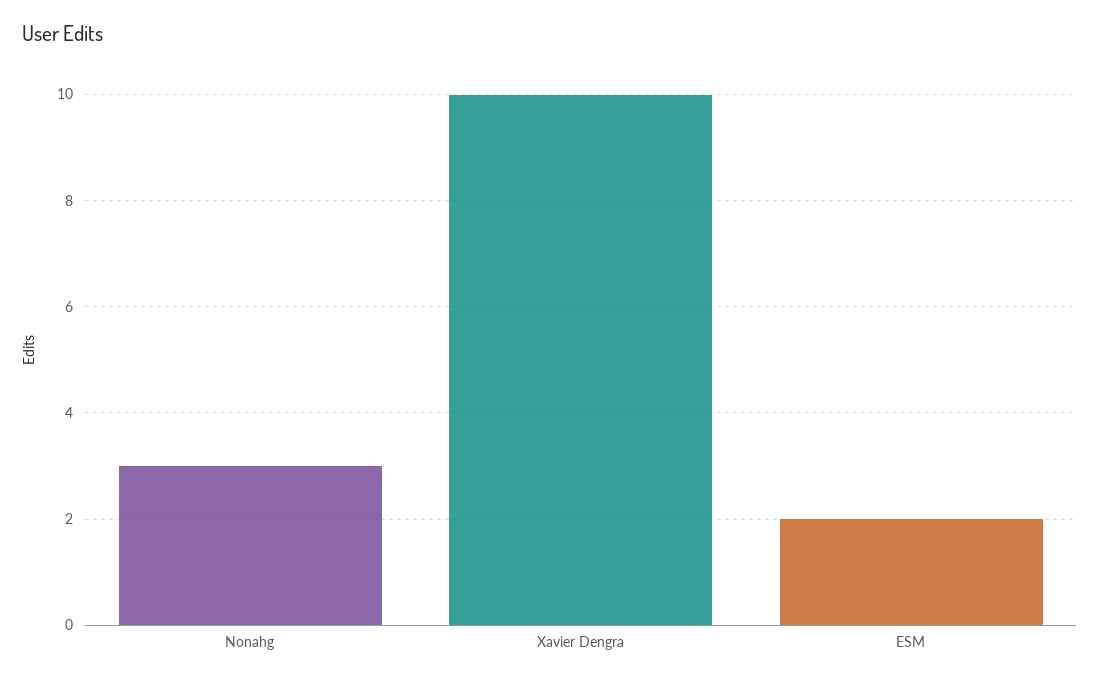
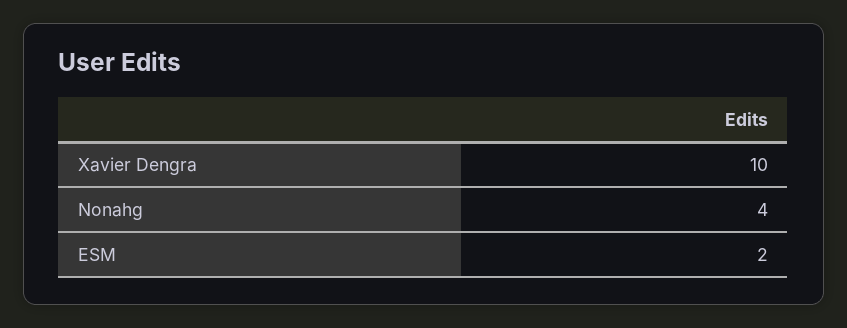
Nonahg: 3 -> 4

